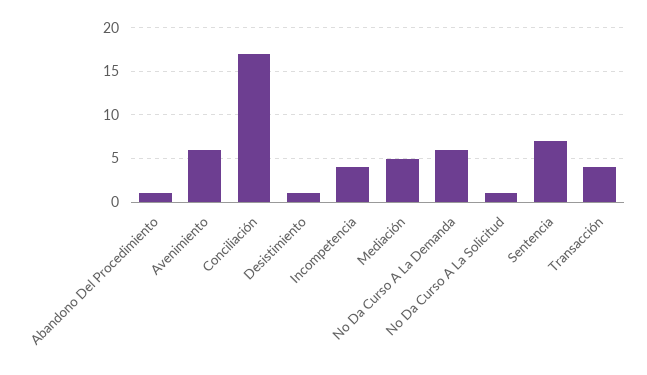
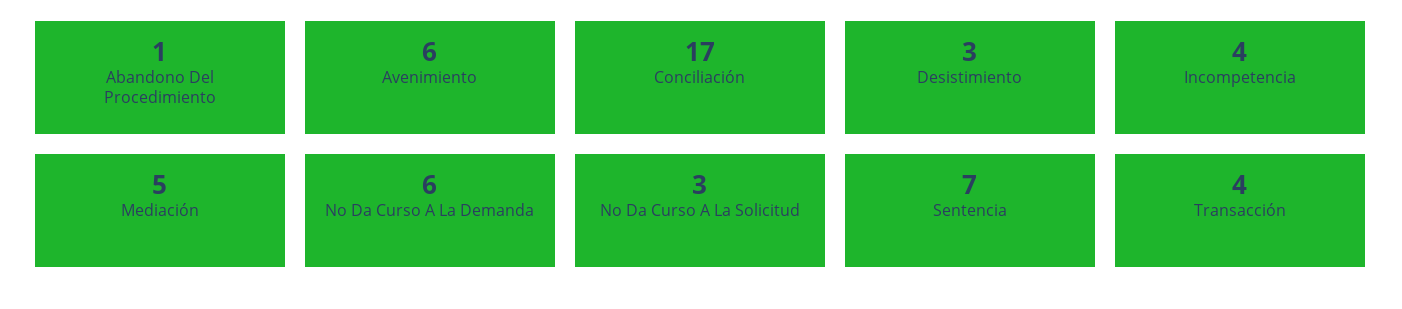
Desistimiento: 1 -> 3
No Da Curso A La Solicitud: 1 -> 3

